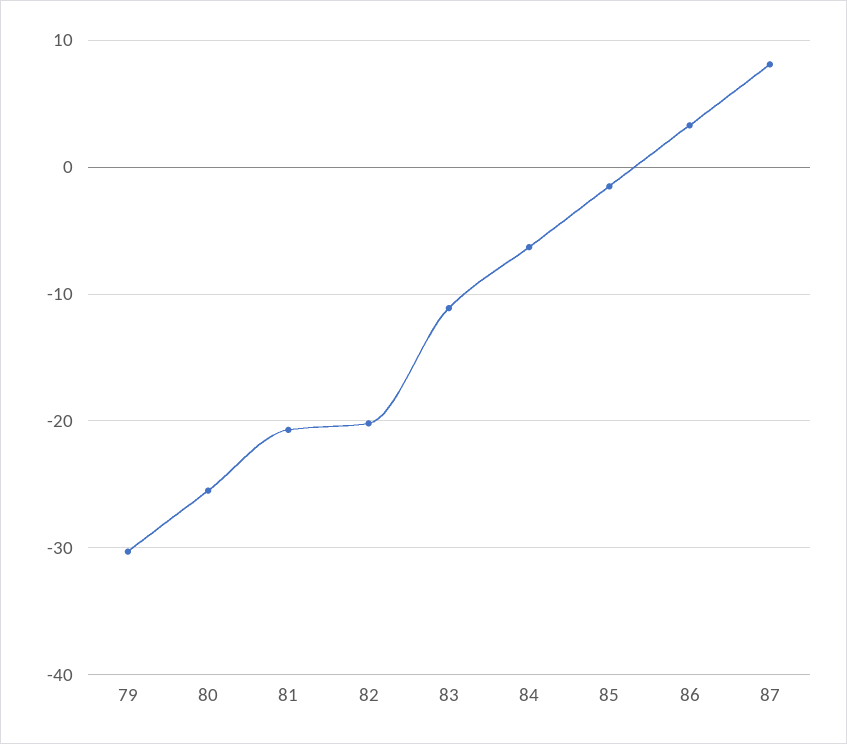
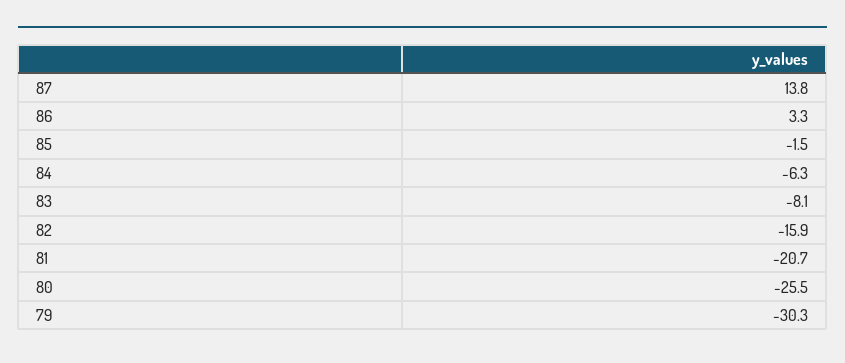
82: -20 -> -15.9
83: -11 -> -8.1
87: 8 -> 13.8

